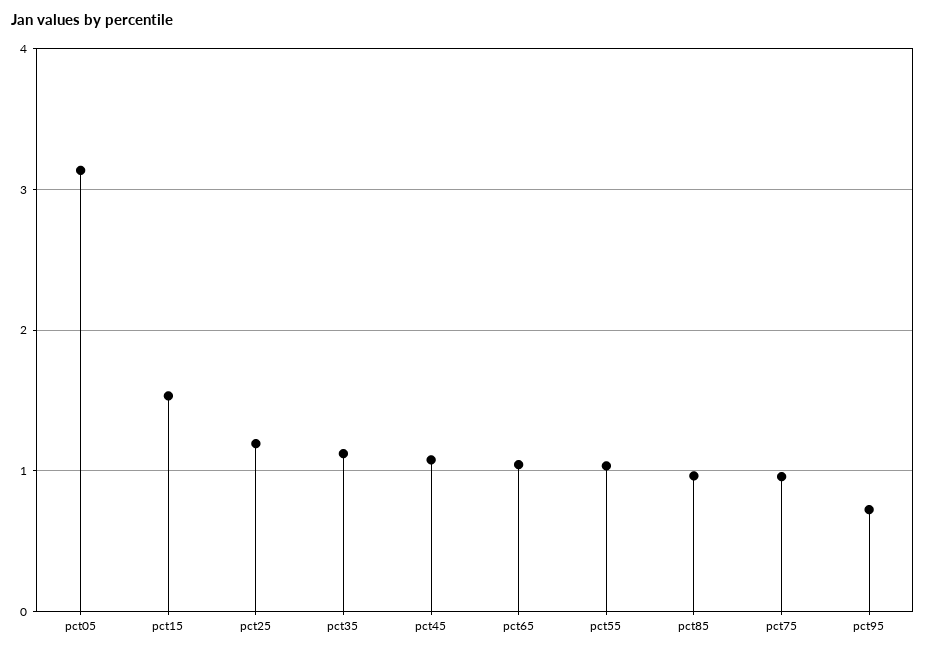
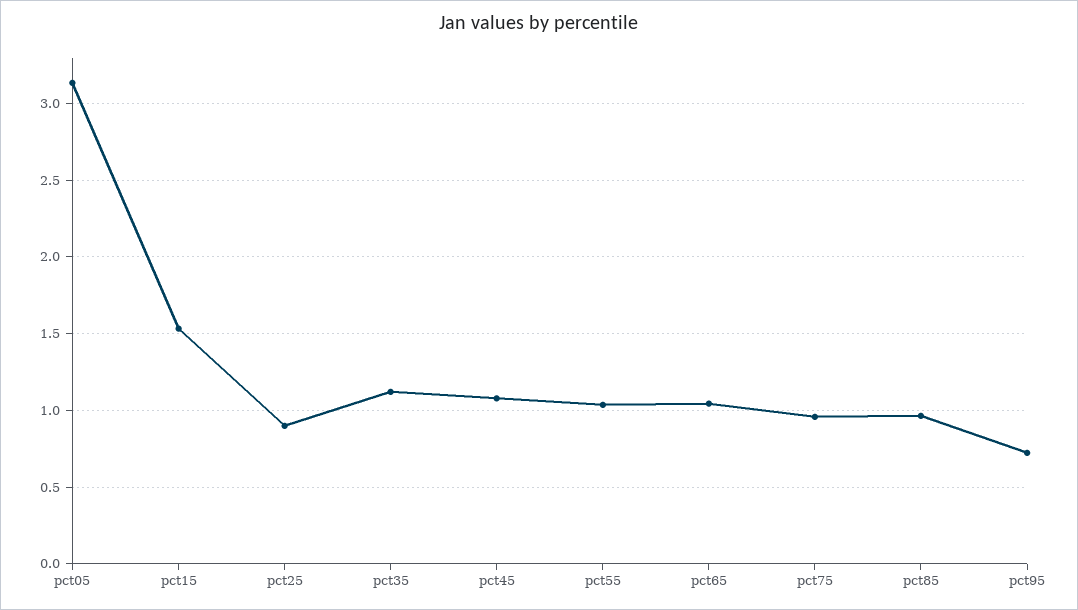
pct25: 1.2 -> 0.9

